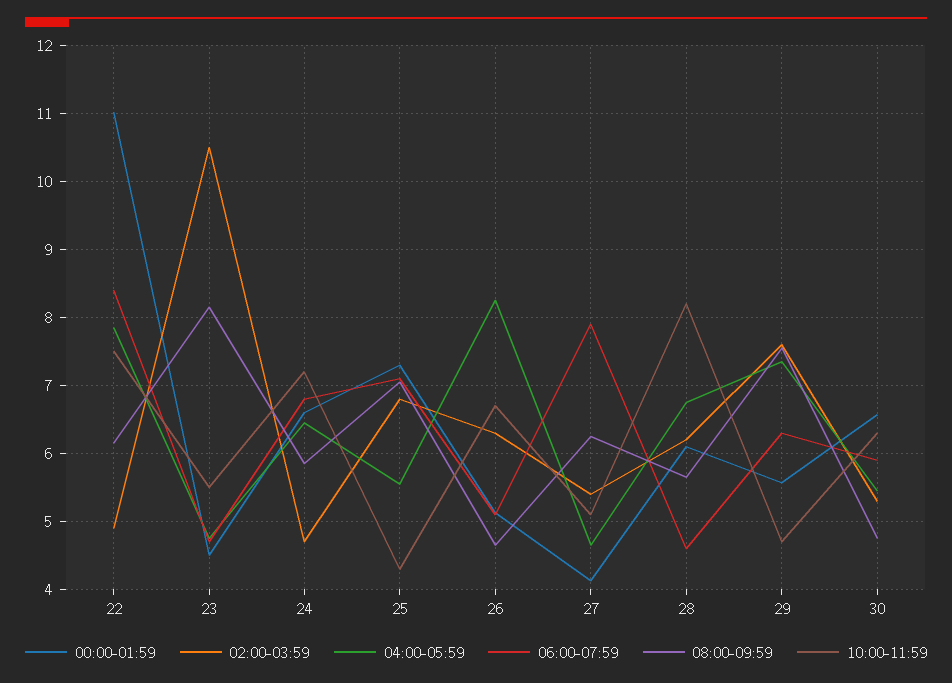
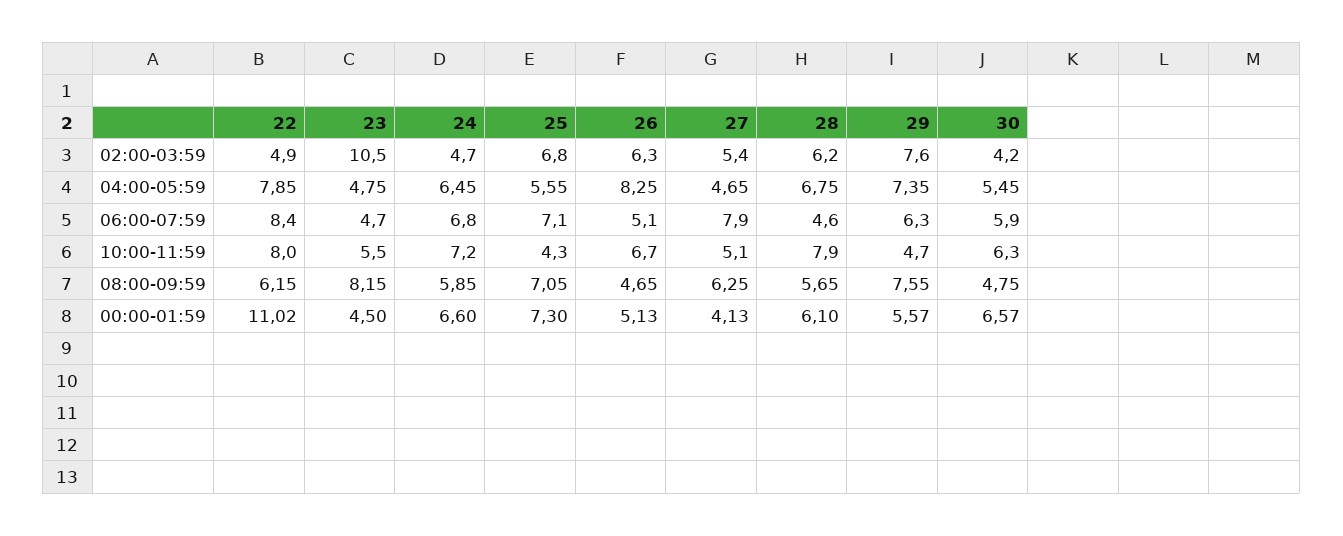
10:00-11:59, 22: 7.5 -> 8
10:00-11:59, 28: 8.2 -> 7.9
02:00-03:59, 30: 5.3 -> 4.2

